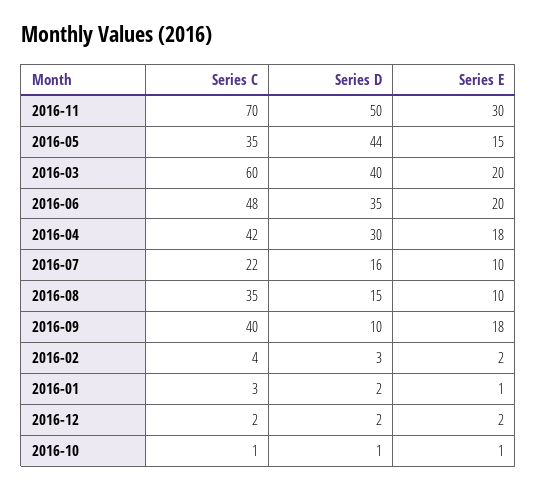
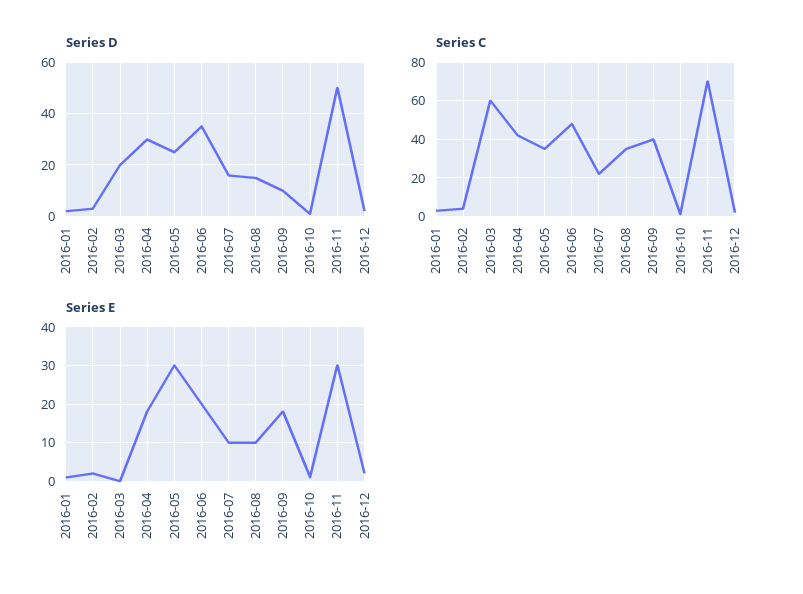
Series D, 2016-05: 44 -> 25
Series E, 2016-05: 15 -> 30
Series D, 2016-03: 40 -> 20
Series E, 2016-03: 20 -> 0

